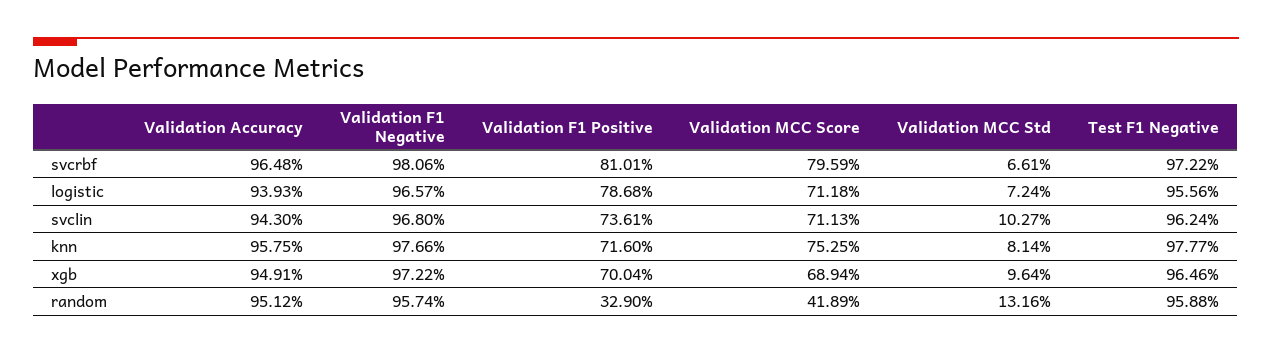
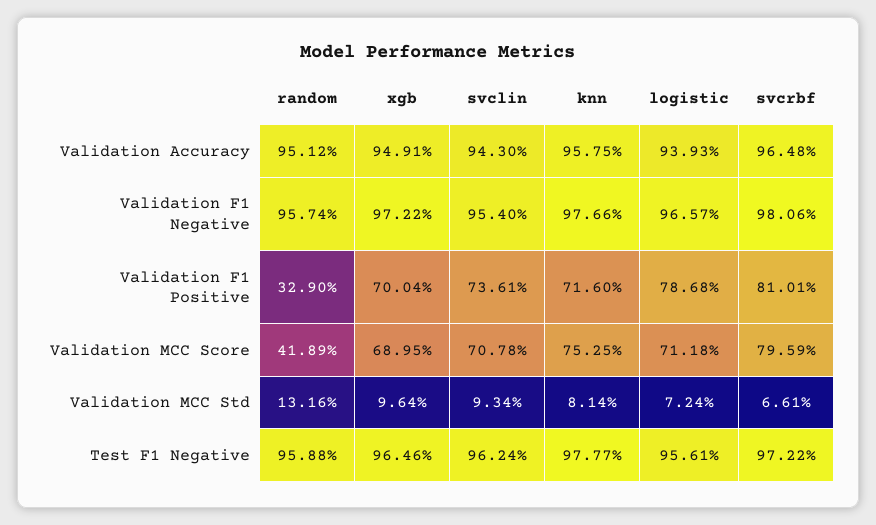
Test F1 Negative, logistic: 95.56 -> 95.61
Validation F1 Negative, svclin: 96.8 -> 95.4
Validation MCC Score, svclin: 71.13 -> 70.78
Validation MCC Std, svclin: 10.27 -> 9.34
Validation MCC Score, xgb: 68.94 -> 68.95

